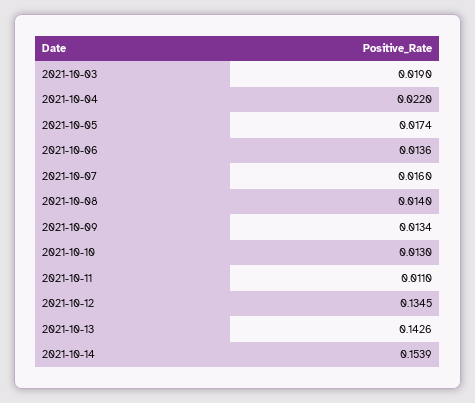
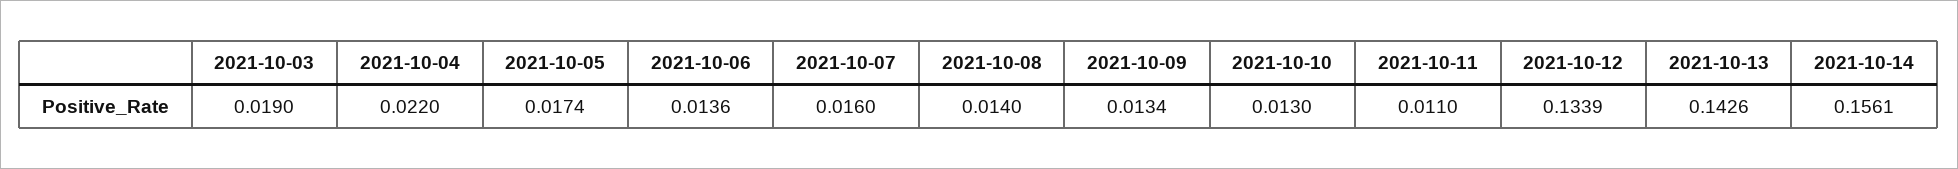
2021-10-12: 0.1345 -> 0.1339
2021-10-14: 0.1539 -> 0.1561

